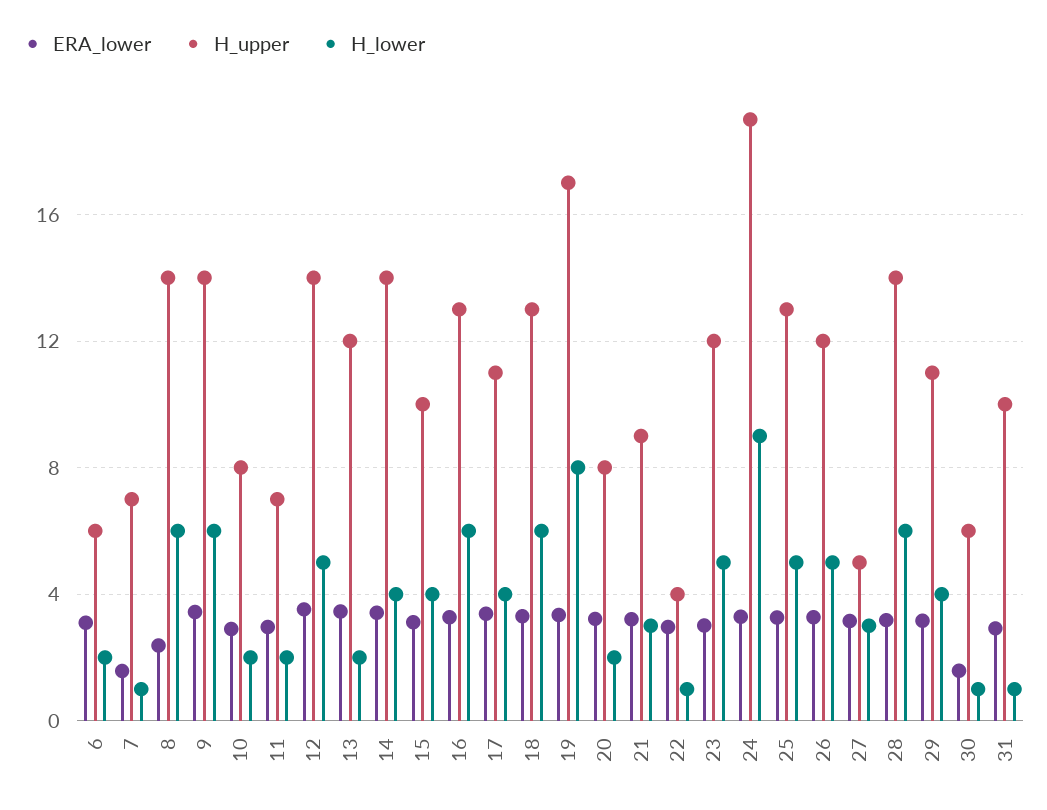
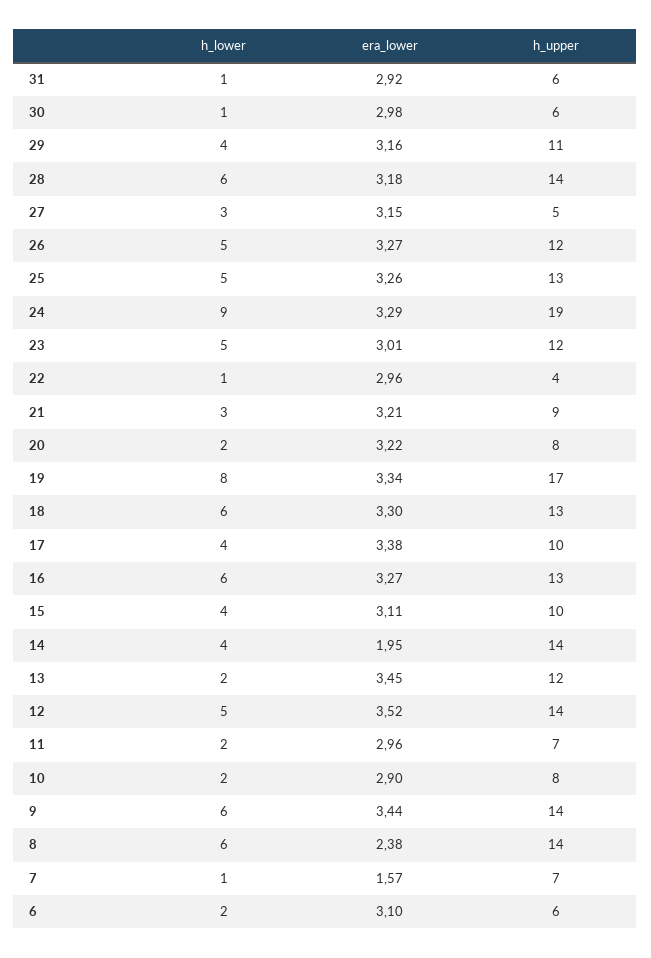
ERA_lower, 14: 3.5 -> 1.95
H_upper, 17: 11 -> 10
ERA_lower, 30: 1.5 -> 2.98
H_upper, 31: 10 -> 6

